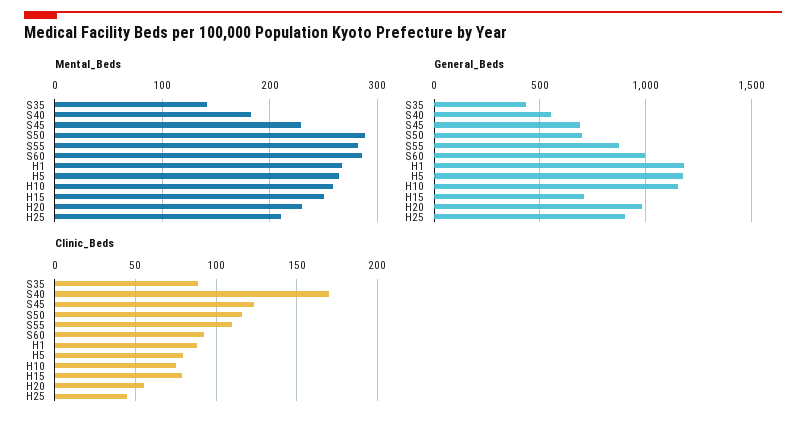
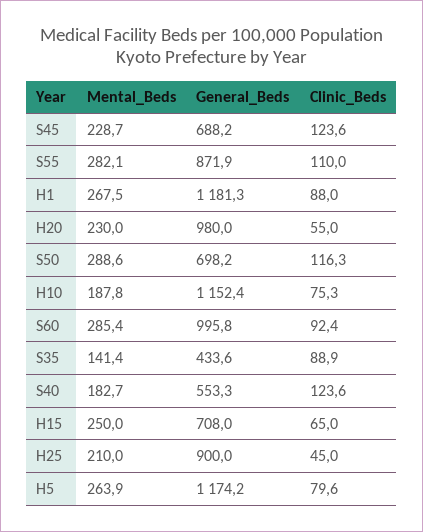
Mental_Beds, H10: 260 -> 187.8
Clinic_Beds, S40: 170 -> 123.6
Clinic_Beds, H15: 80 -> 65

